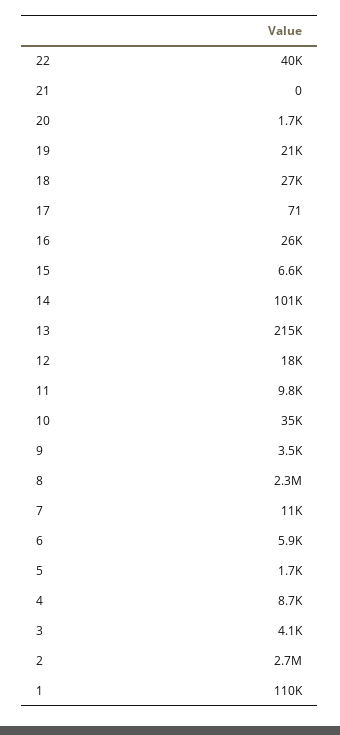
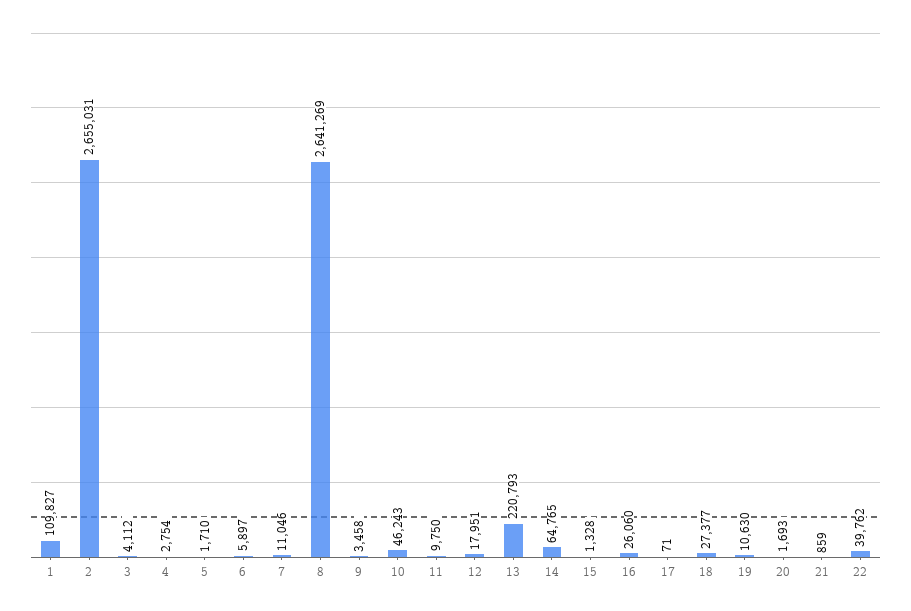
21: 0 -> 859
19: 21000 -> 10630
15: 6600 -> 1328
14: 101000 -> 64765
13: 215000 -> 220793
10: 35000 -> 46243
8: 2300000 -> 2641269
4: 8700 -> 2754

